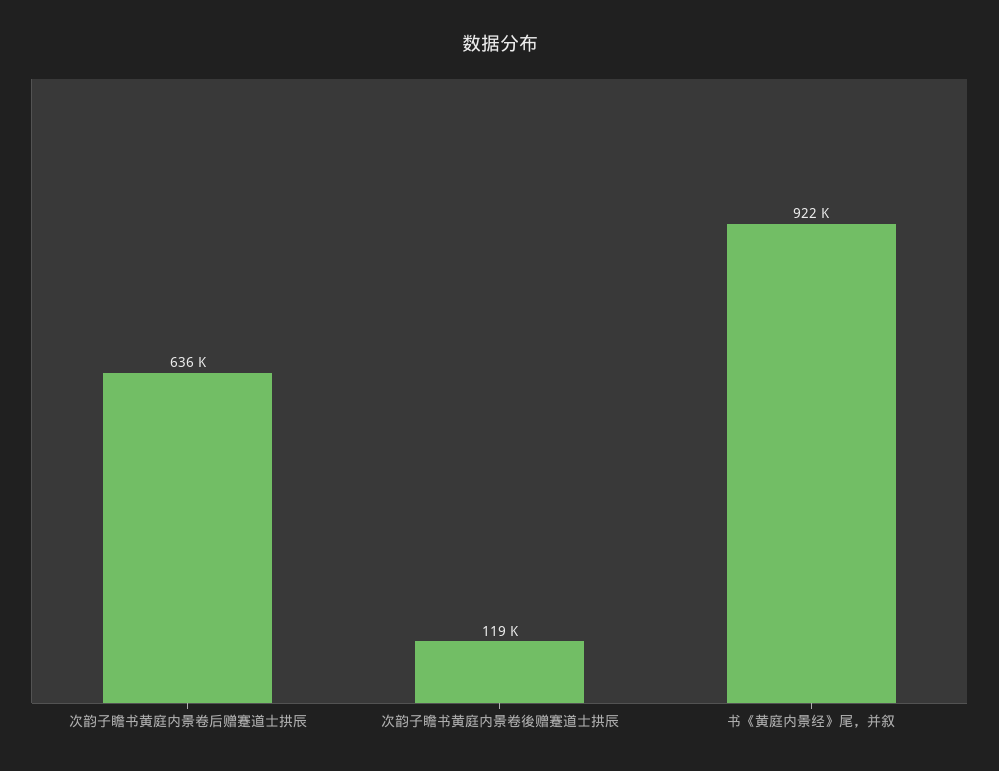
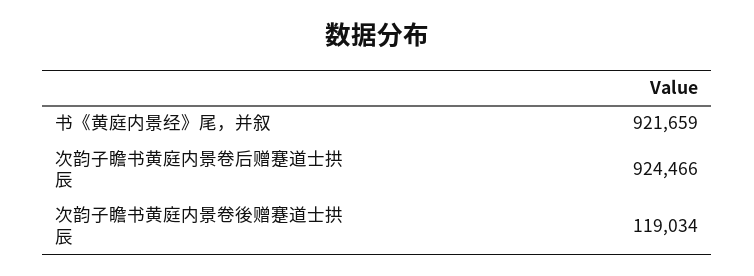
次韵子瞻书黄庭内景卷后赠蹇道士拱辰: 636000 -> 924466

